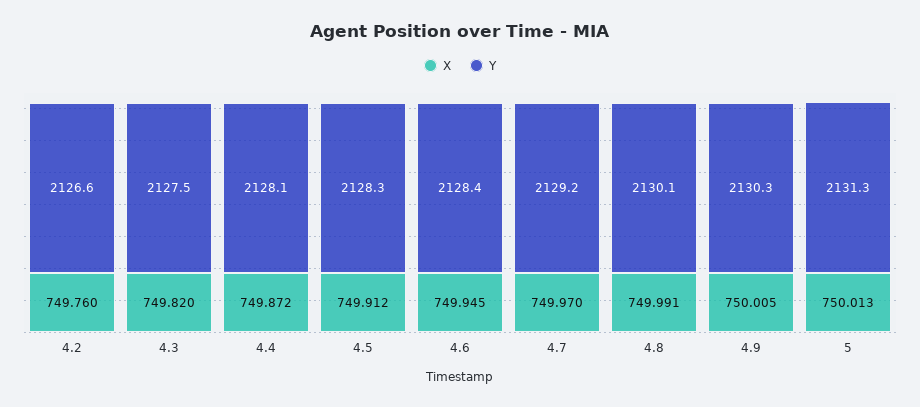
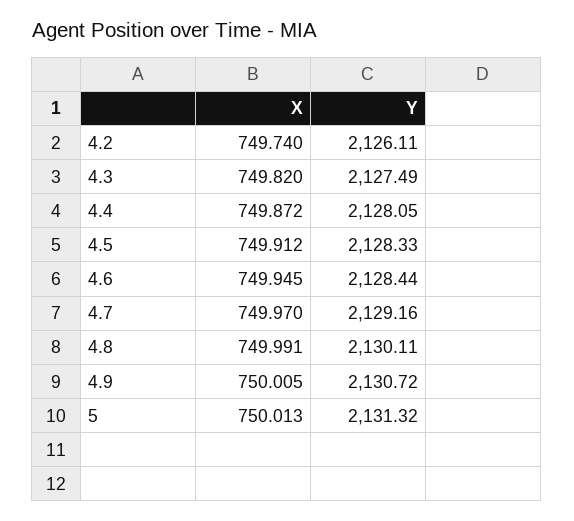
X, 4.2: 749.76 -> 749.74
Y, 4.2: 2126.6 -> 2126.11
Y, 4.9: 2130.3 -> 2130.72

